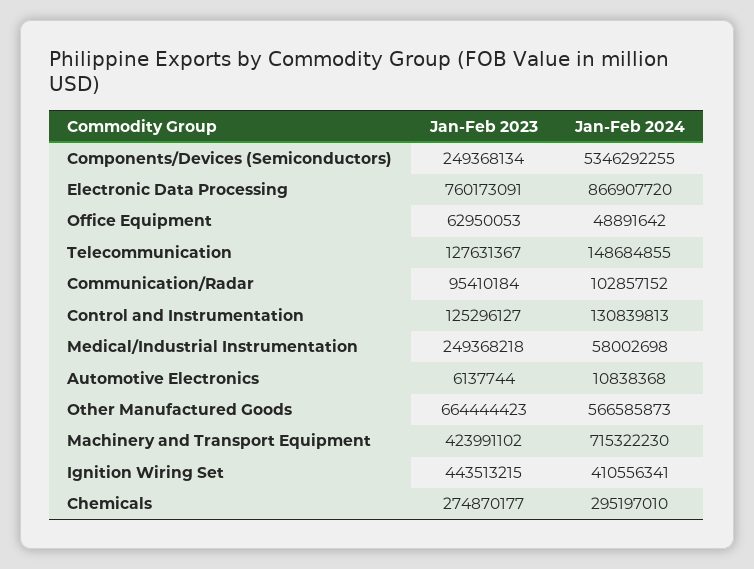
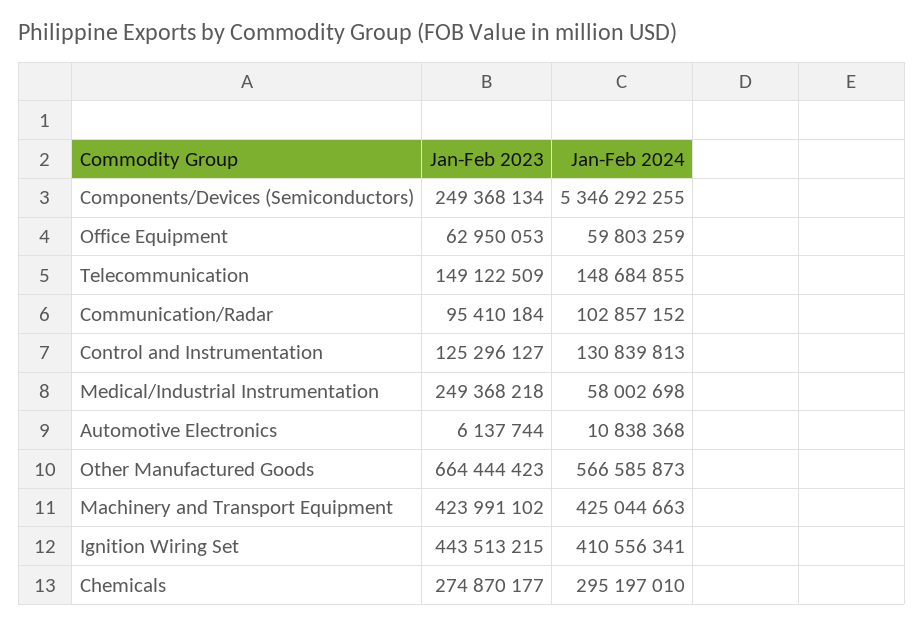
Jan-Feb 2023, Electronic Data Processing: 760173091 -> none
Jan-Feb 2024, Electronic Data Processing: 866907720 -> none
Jan-Feb 2024, Office Equipment: 48891642 -> 59803259
Jan-Feb 2023, Telecommunication: 127631367 -> 149122509
Jan-Feb 2024, Machinery and Transport Equipment: 715322230 -> 425044663

